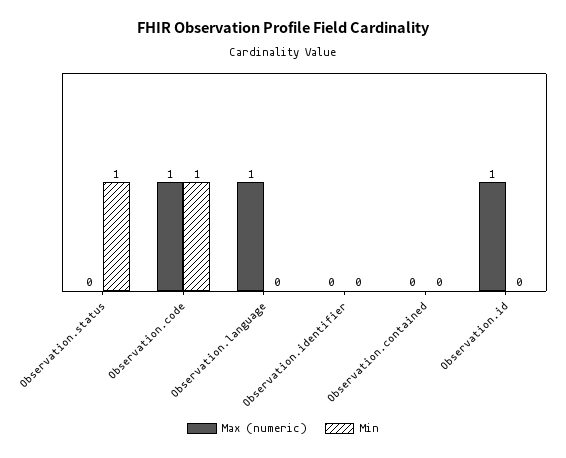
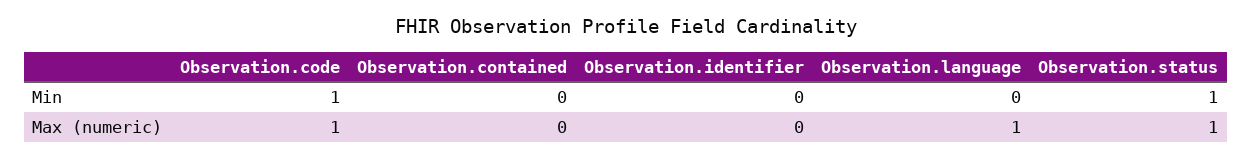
Max (numeric), Observation.status: 0 -> 1
Max (numeric), Observation.id: 1 -> none
Min, Observation.id: 0 -> none

